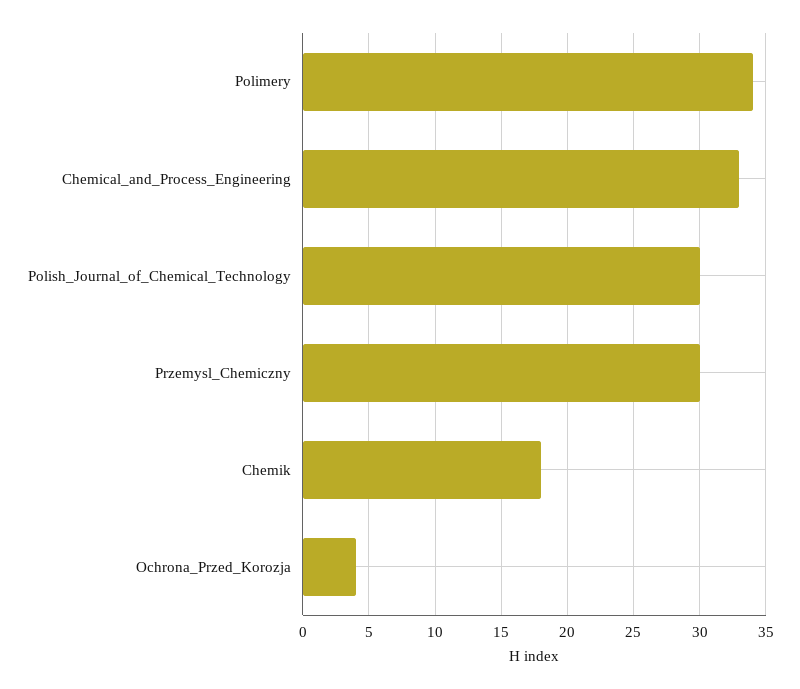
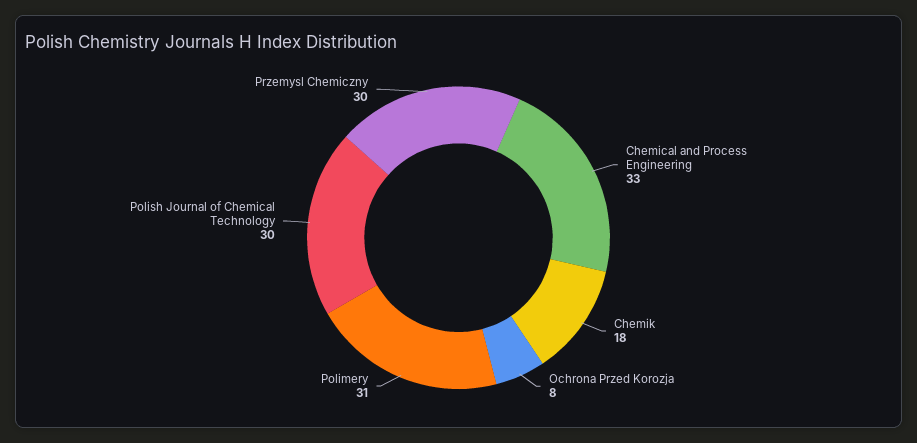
Polimery: 34 -> 31
Ochrona_Przed_Korozja: 4 -> 8

